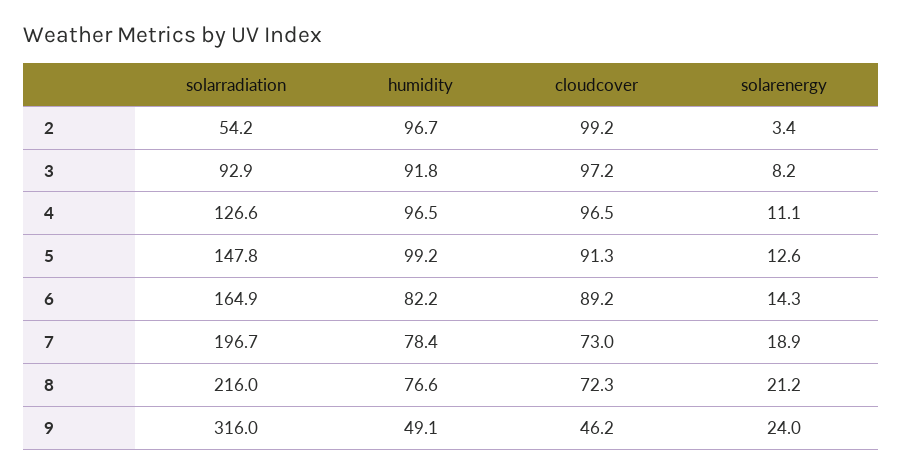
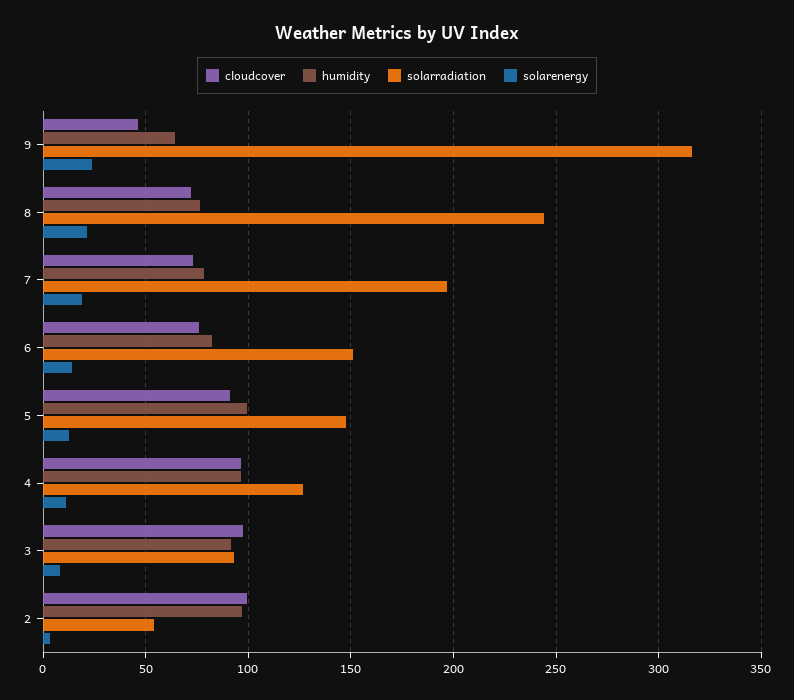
solarradiation, 6: 164.9 -> 150
cloudcover, 6: 89.2 -> 75
solarradiation, 8: 216 -> 245
humidity, 9: 49.1 -> 65

